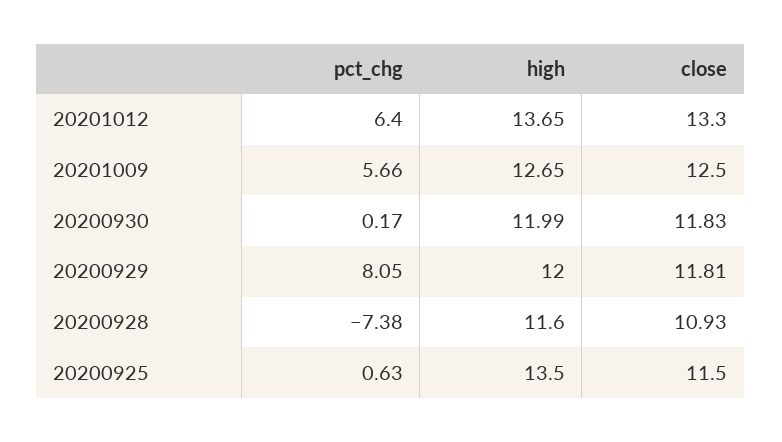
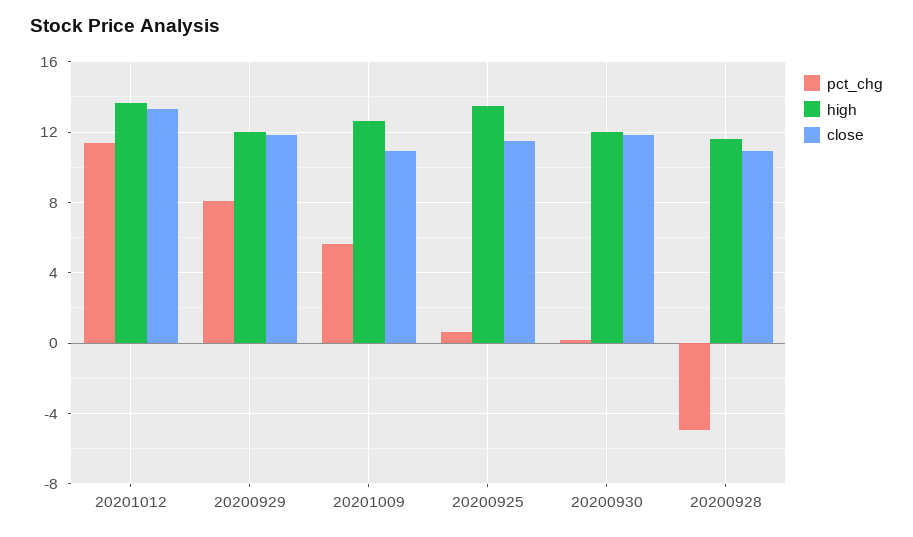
pct_chg, 20201012: 6.4 -> 11.5
close, 20201009: 12.5 -> 11
pct_chg, 20200928: -7.38 -> -5

